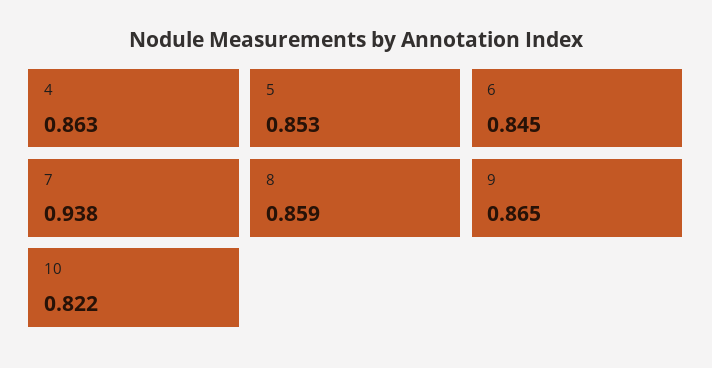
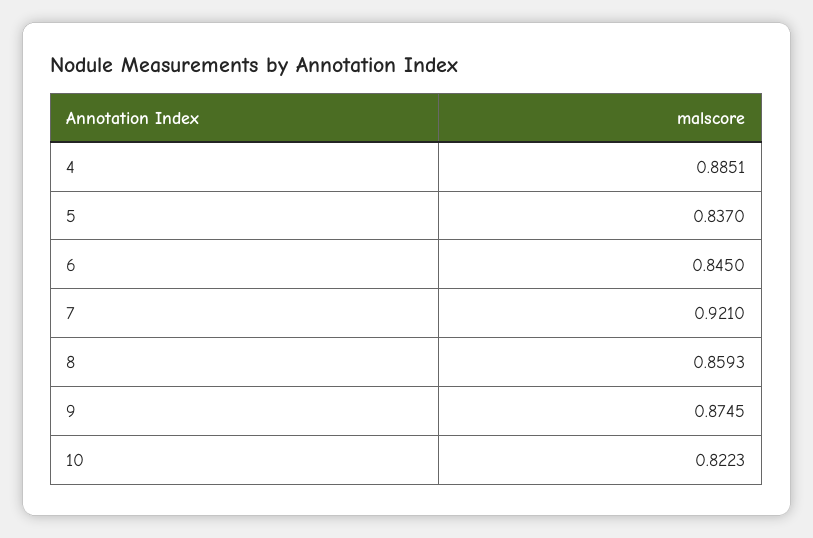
4: 0.863 -> 0.8851
5: 0.853 -> 0.837
7: 0.938 -> 0.921
9: 0.865 -> 0.8745

